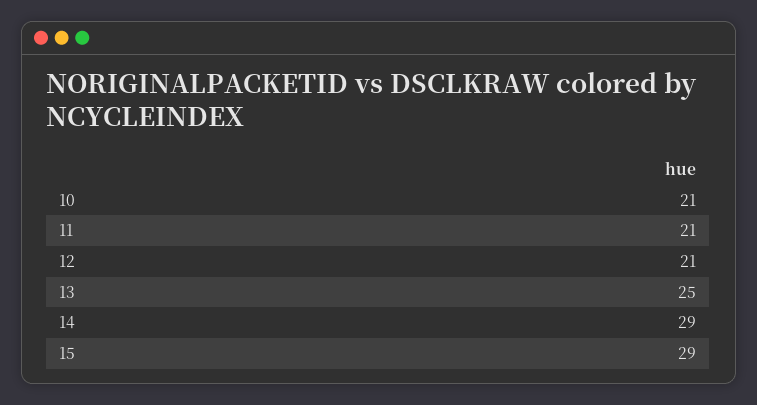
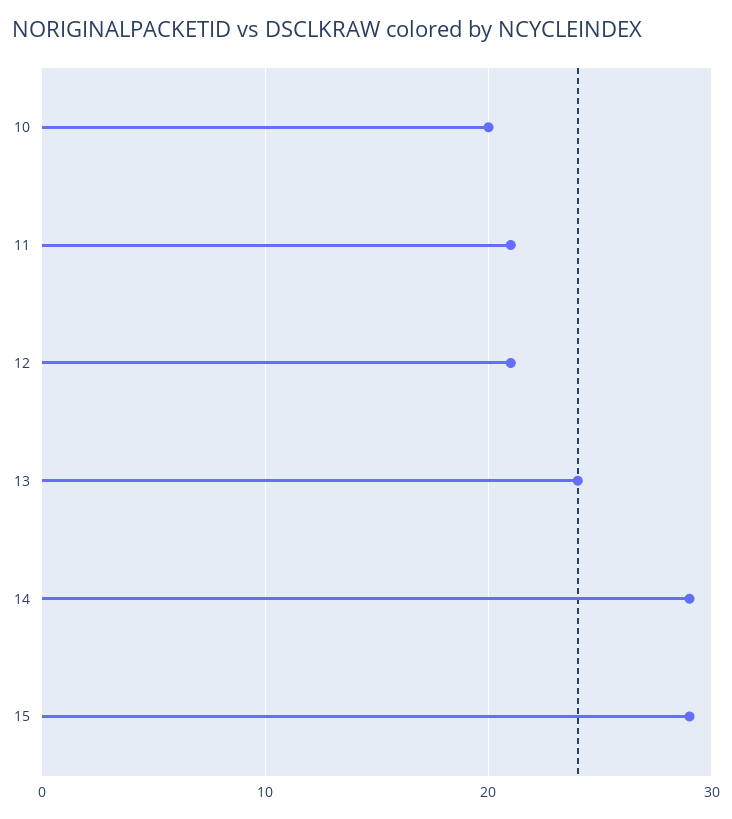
10: 21 -> 20
13: 25 -> 24

